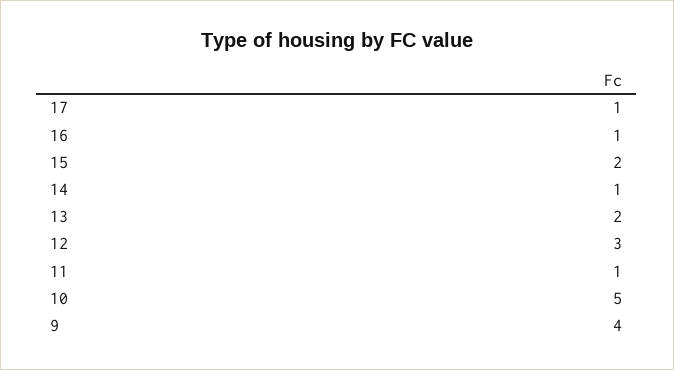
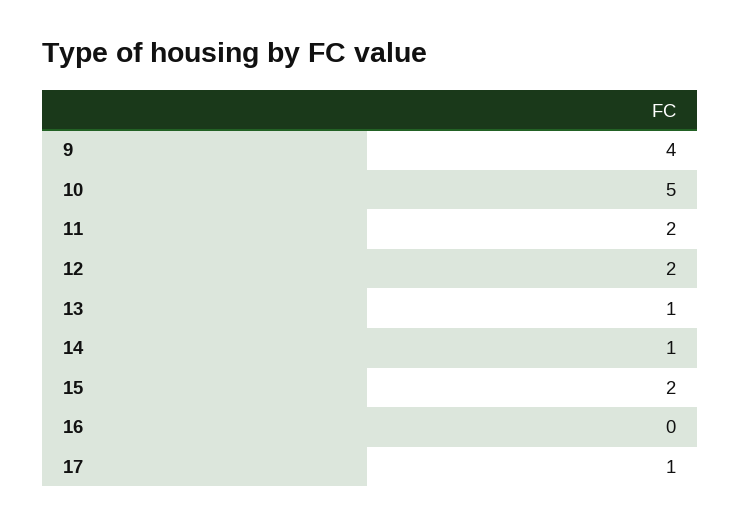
16: 1 -> 0
13: 2 -> 1
12: 3 -> 2
11: 1 -> 2

